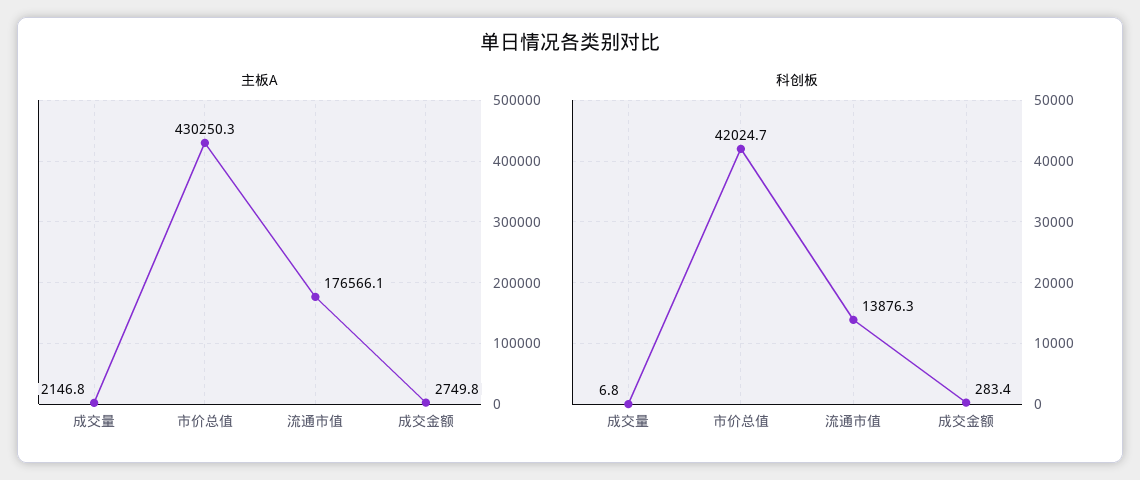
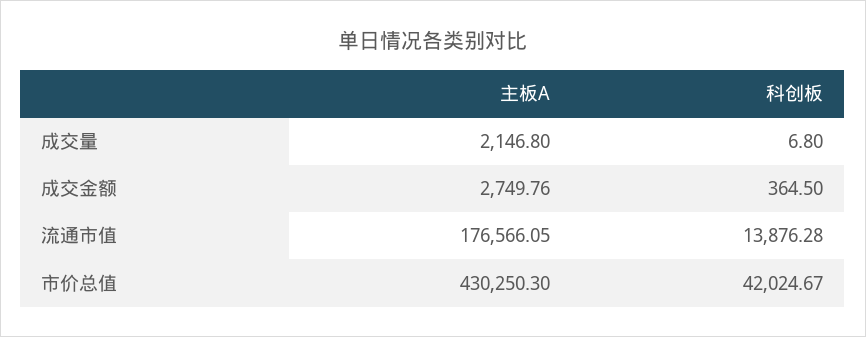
科创板, 成交金额: 283.4 -> 364.5

